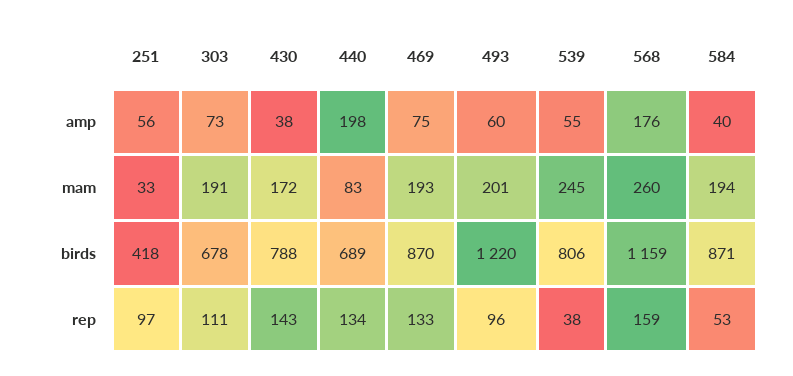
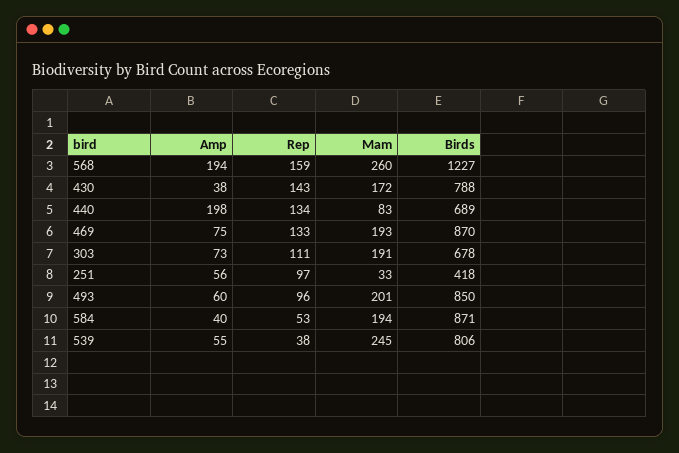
568, amp: 176 -> 194
493, birds: 1220 -> 850
568, birds: 1159 -> 1227

